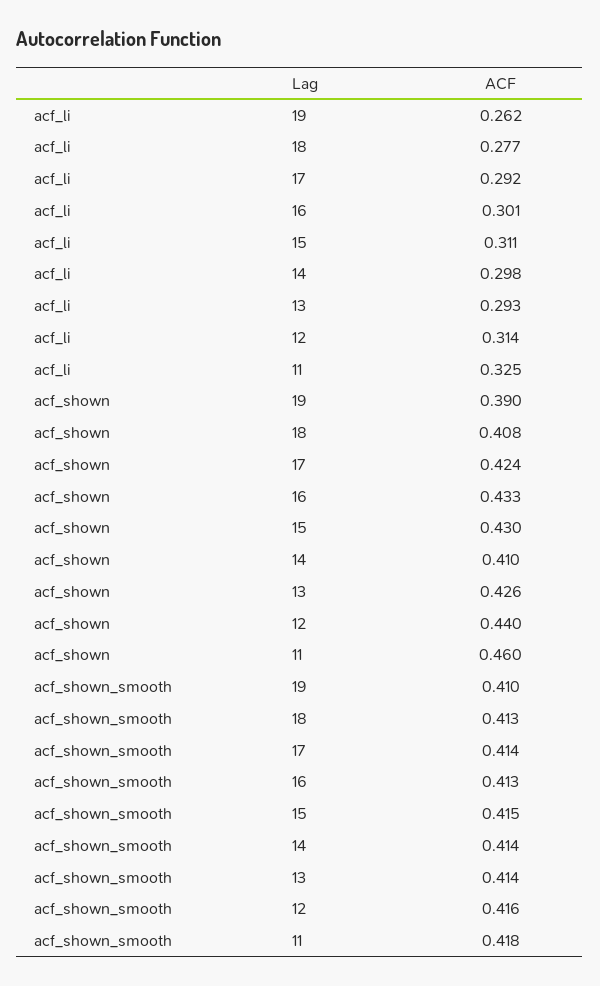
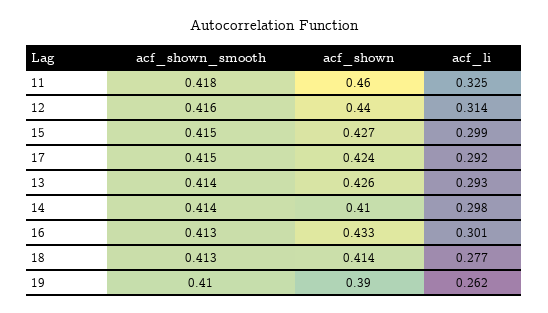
acf_li, 15: 0.311 -> 0.299
acf_shown, 18: 0.408 -> 0.414
acf_shown, 15: 0.43 -> 0.427
acf_shown_smooth, 17: 0.414 -> 0.415

